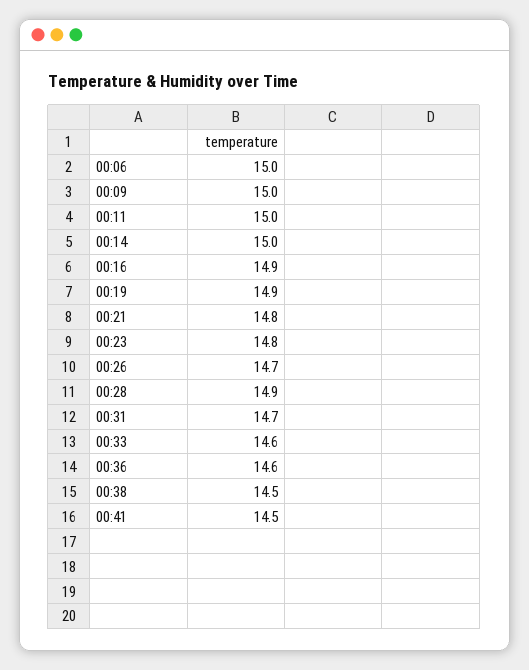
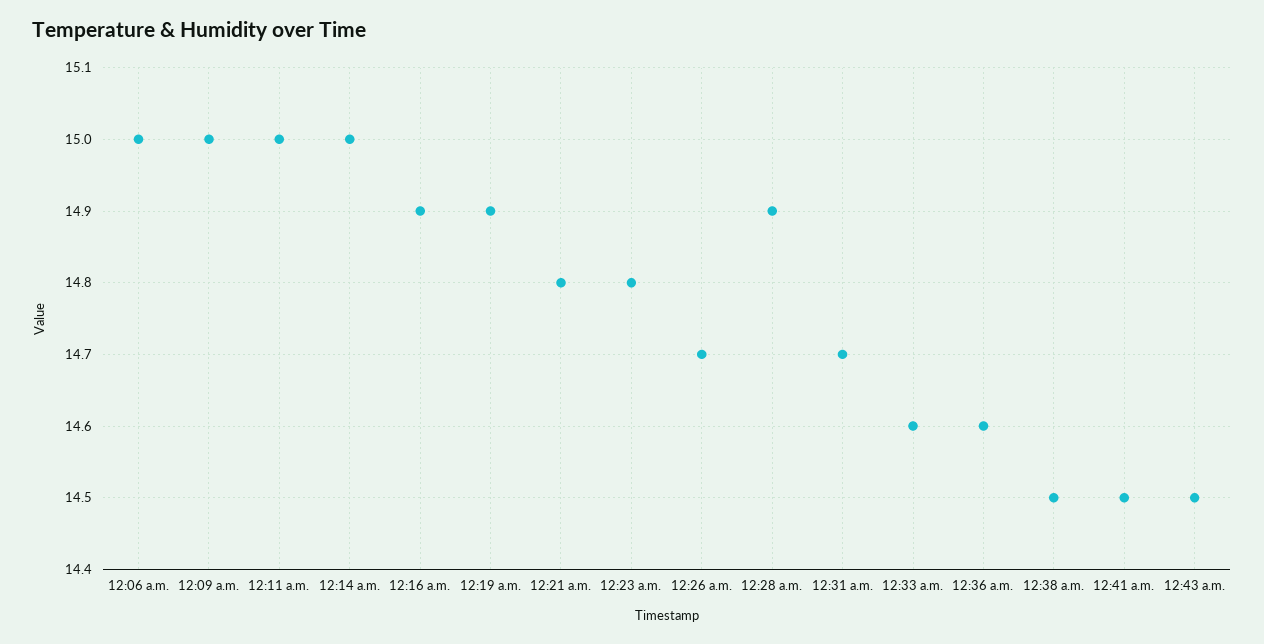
12:43 a.m.: none -> 14.5

